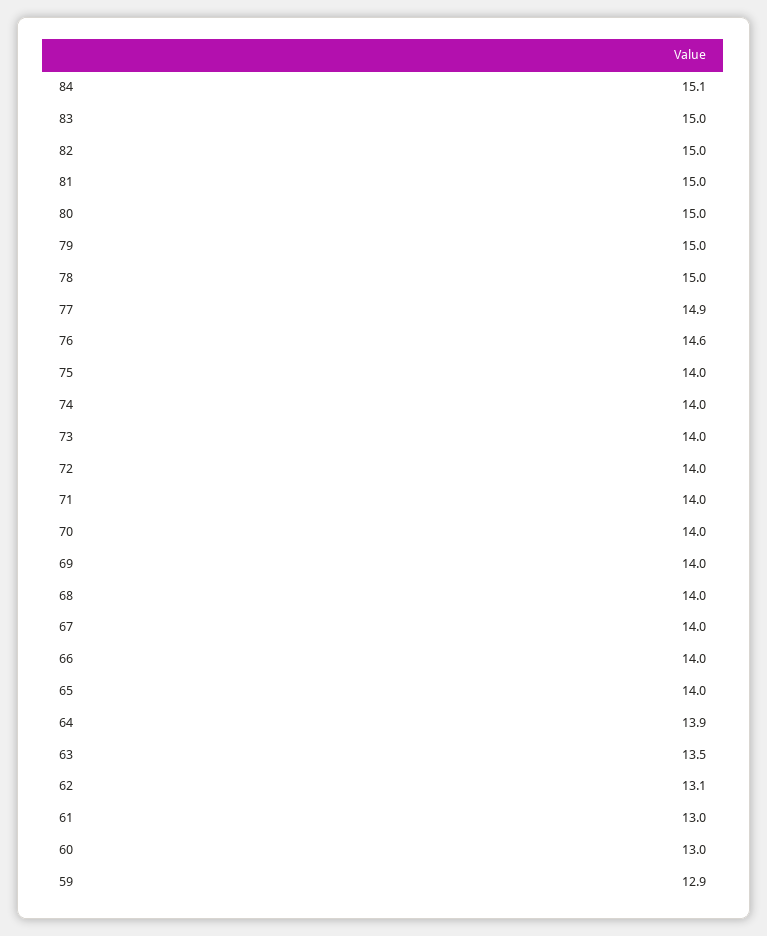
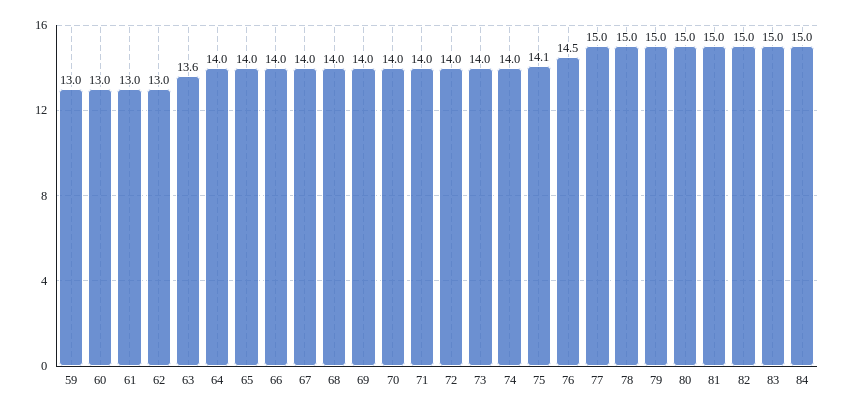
84: 15.1 -> 15
77: 14.9 -> 15
76: 14.6 -> 14.5
75: 14 -> 14.1
64: 13.9 -> 14
63: 13.5 -> 13.6
62: 13.1 -> 13
59: 12.9 -> 13

